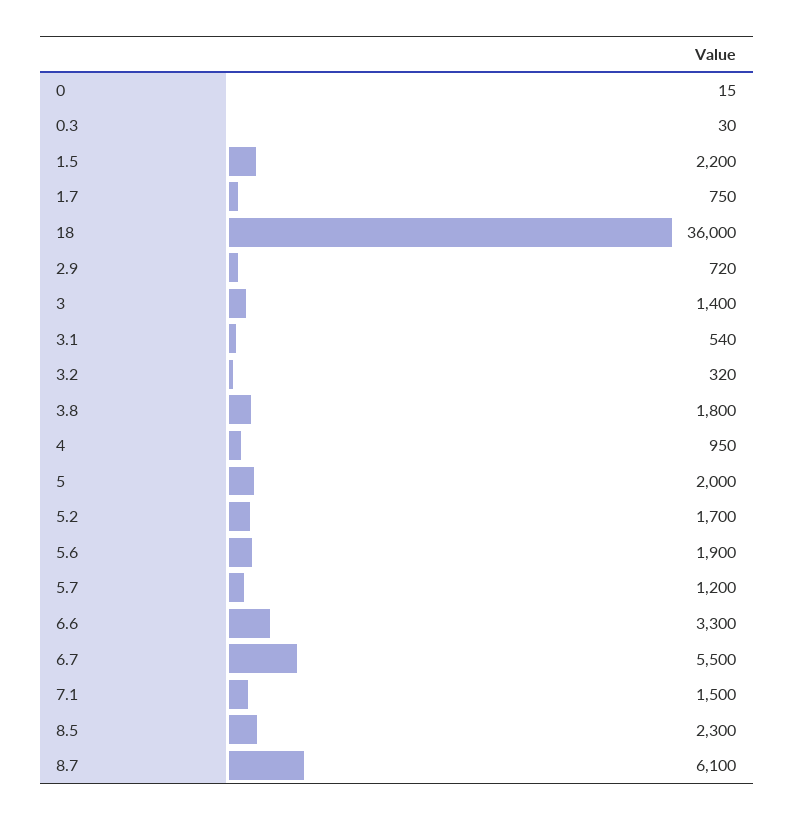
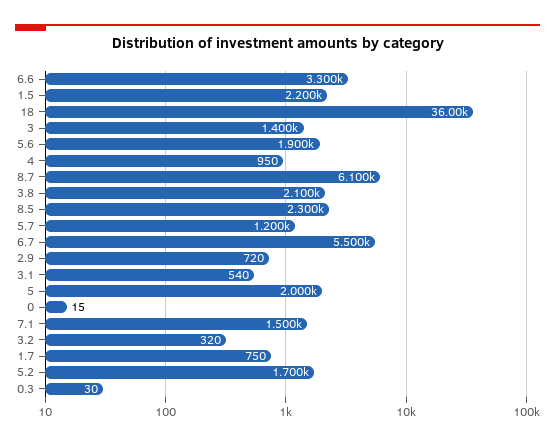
3.8: 1800 -> 2100

